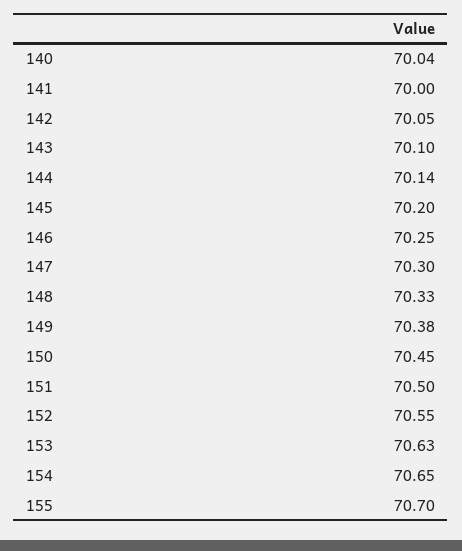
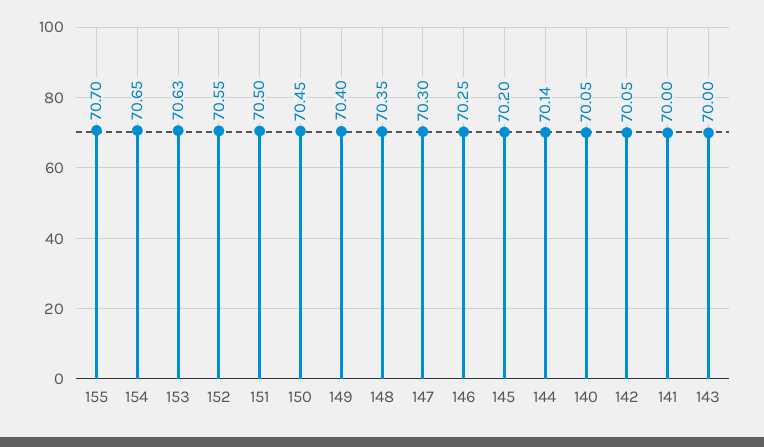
140: 70.04 -> 70.05
143: 70.1 -> 70
148: 70.33 -> 70.35
149: 70.38 -> 70.4

